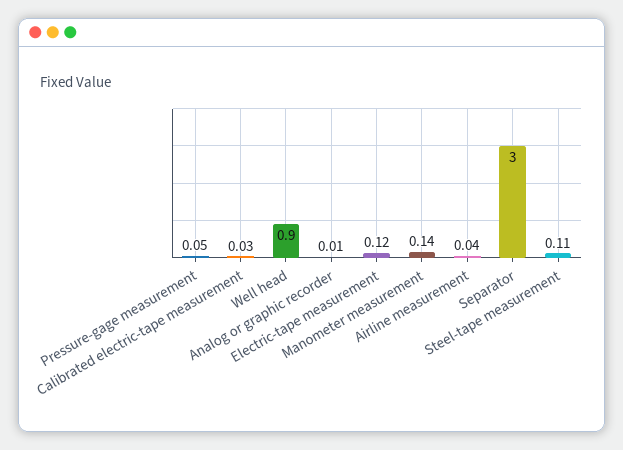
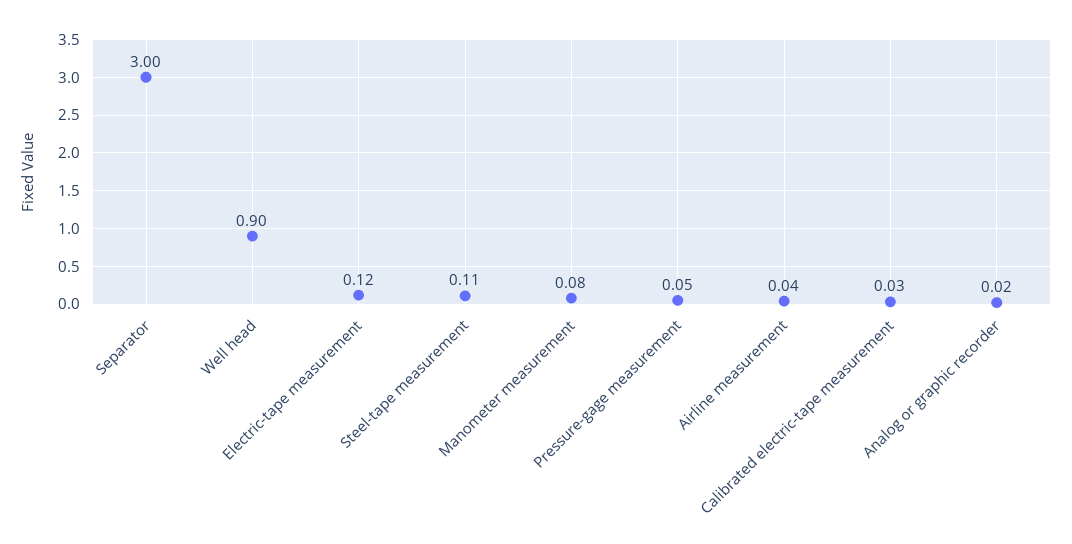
Analog or graphic recorder: 0.01 -> 0.02
Manometer measurement: 0.14 -> 0.08

